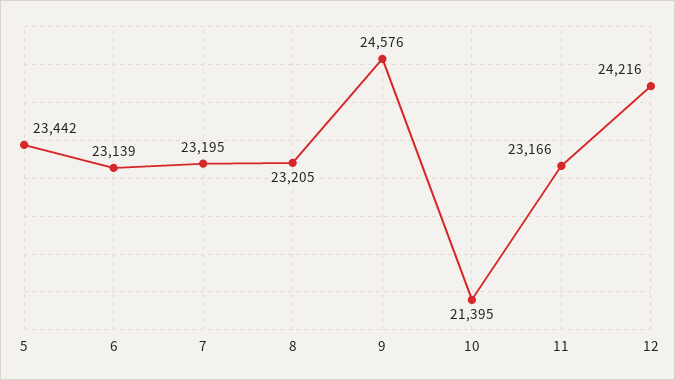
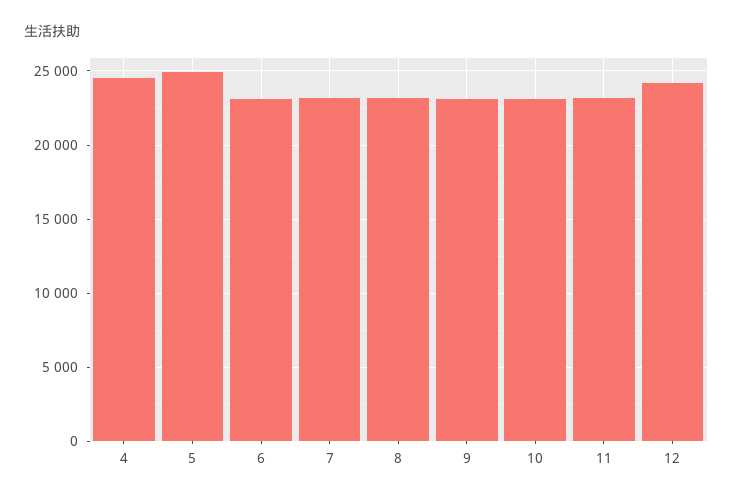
5: 23442 -> 25000
9: 24576 -> 23000
10: 21395 -> 23000
4: none -> 24500

